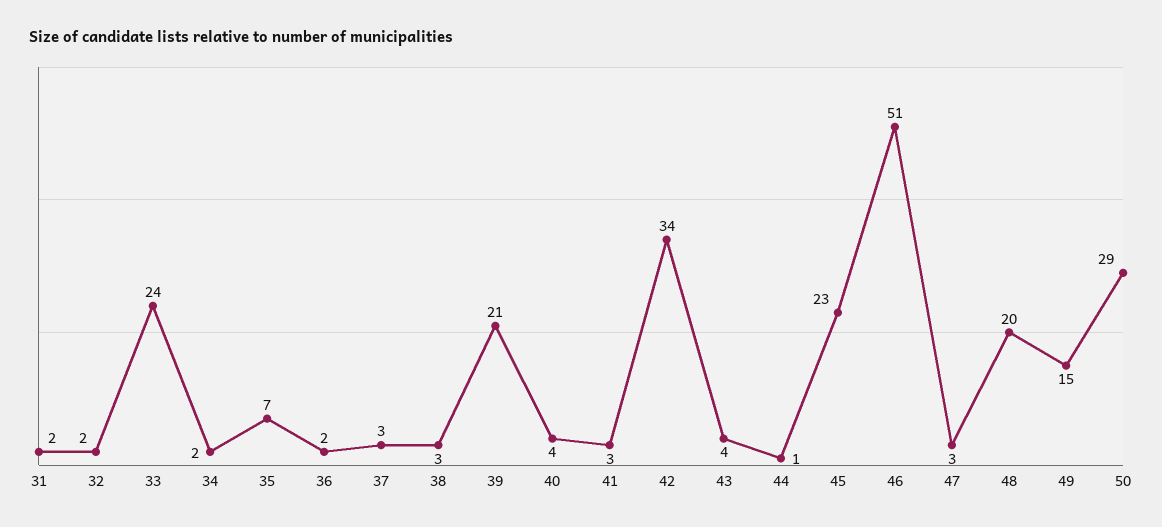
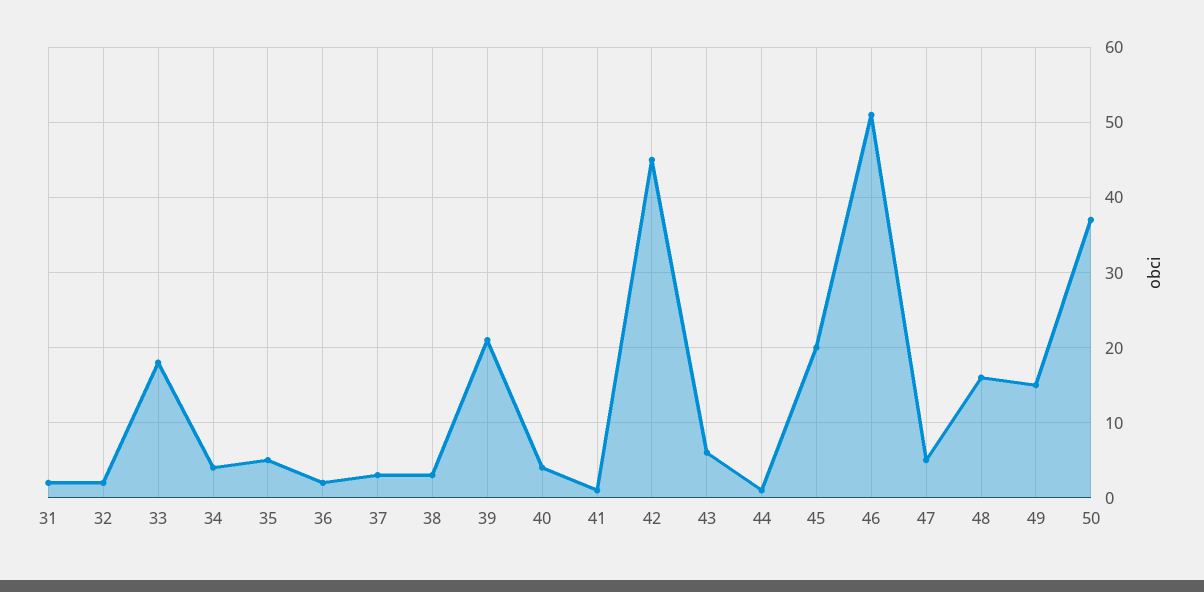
33: 24 -> 18
34: 2 -> 4
35: 7 -> 5
41: 3 -> 1
42: 34 -> 45
43: 4 -> 6
45: 23 -> 20
47: 3 -> 5
48: 20 -> 16
50: 29 -> 37

